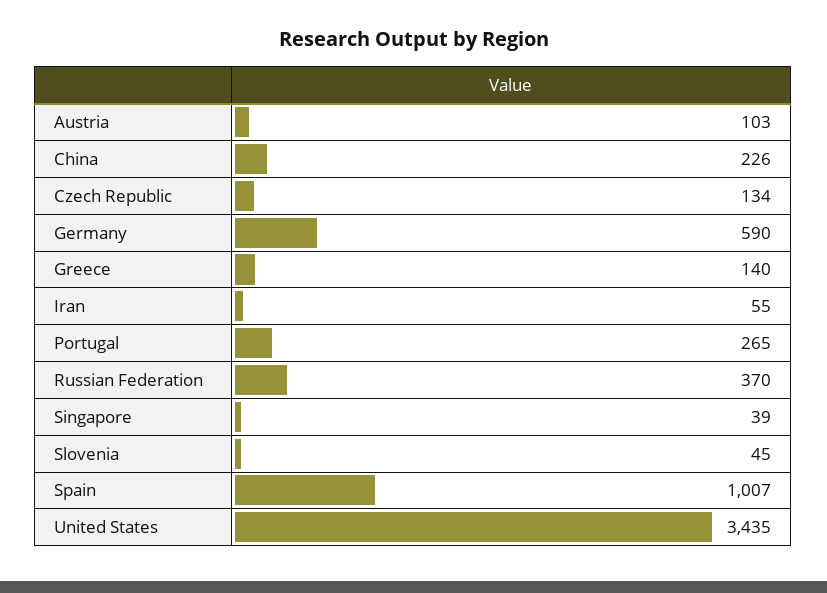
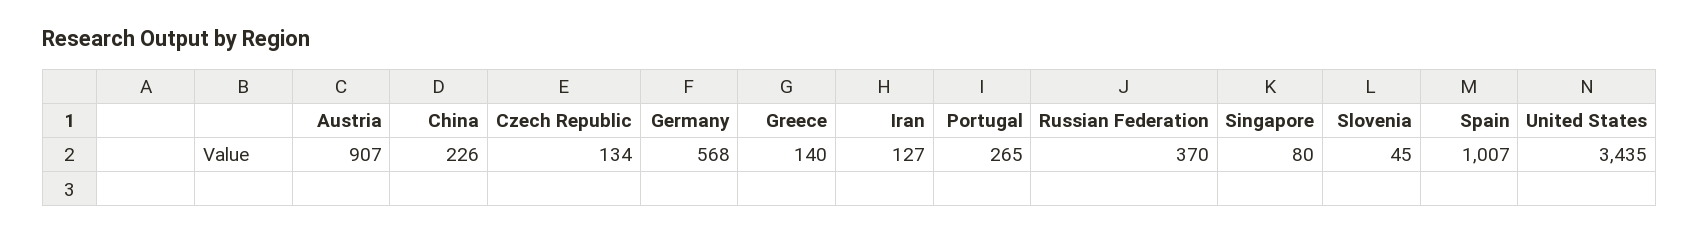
Austria: 103 -> 907
Germany: 590 -> 568
Iran: 55 -> 127
Singapore: 39 -> 80

